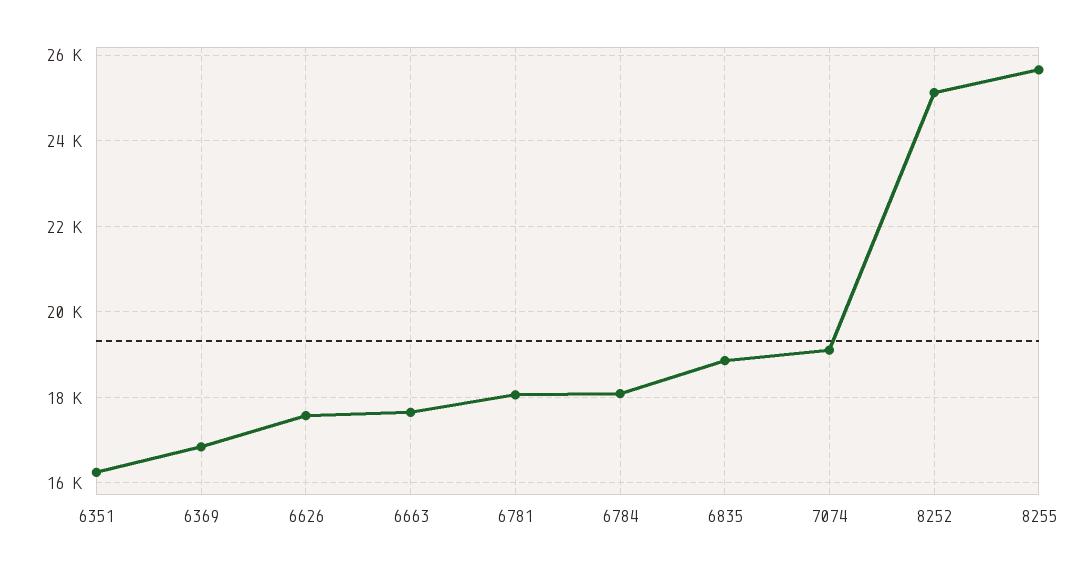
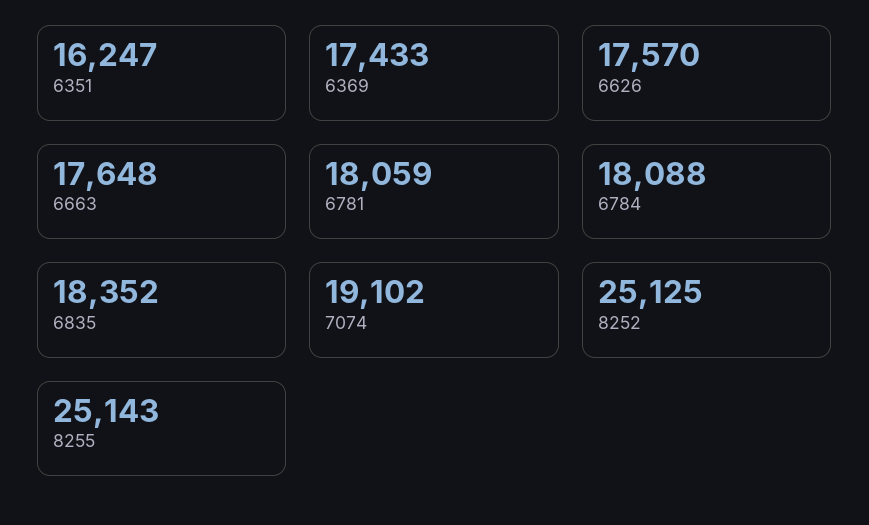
6369: 16800 -> 17433
6835: 18800 -> 18352
8255: 25600 -> 25143

